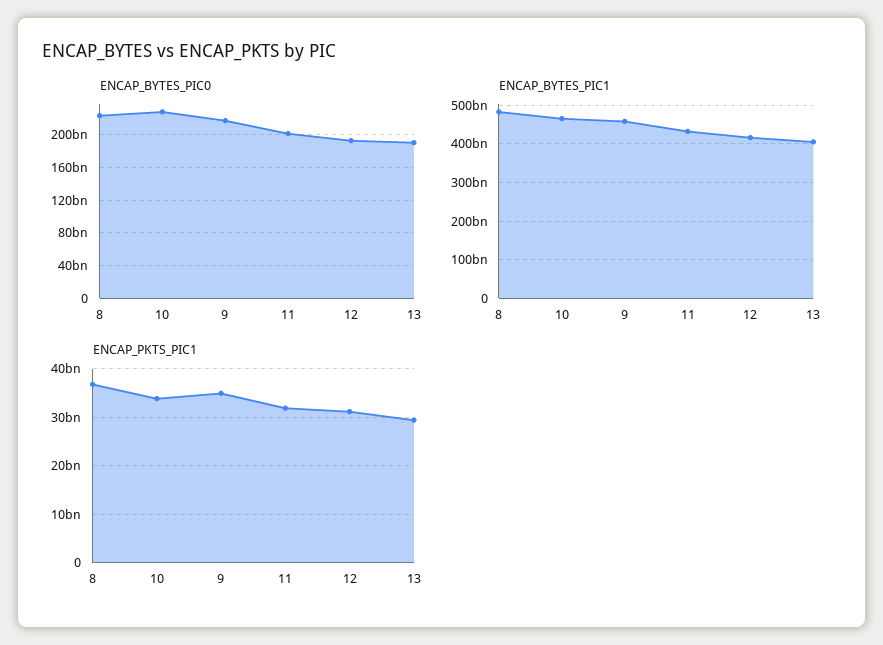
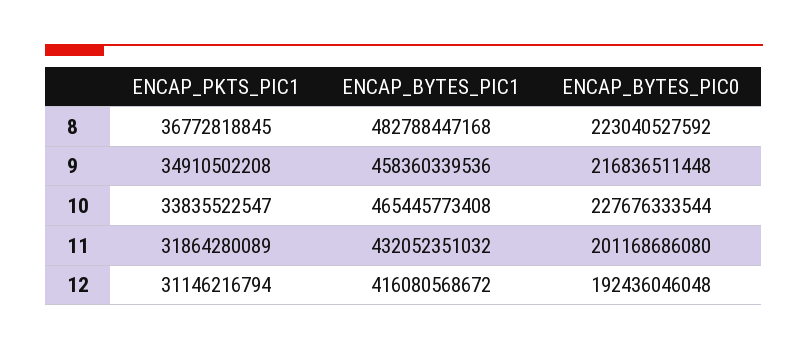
ENCAP_BYTES_PIC0, 13: 190000000000 -> none
ENCAP_BYTES_PIC1, 13: 400000000000 -> none
ENCAP_PKTS_PIC1, 13: 30000000000 -> none

